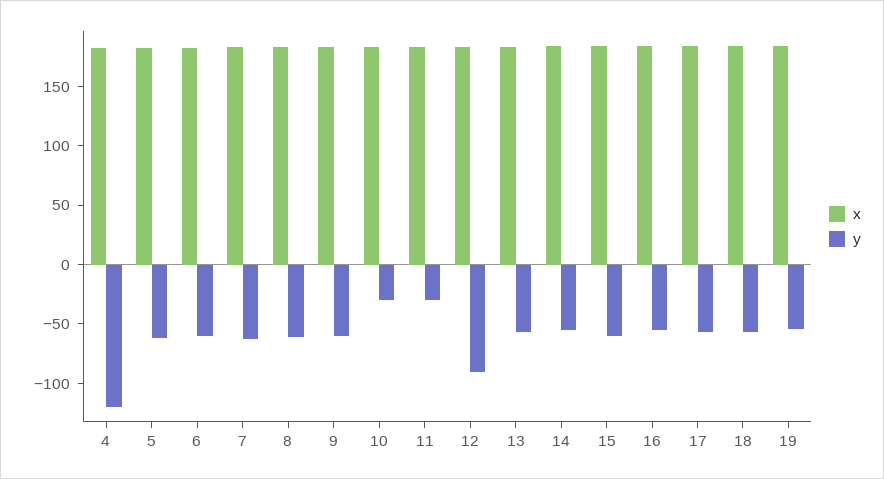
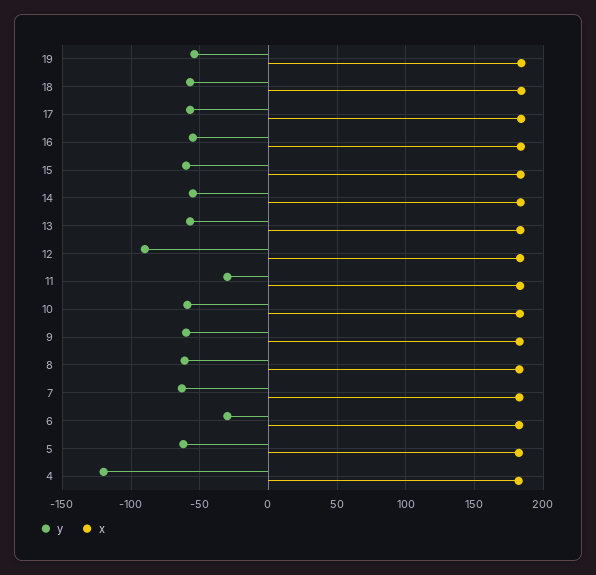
y, 6: -60 -> -30
y, 10: -30 -> -60

